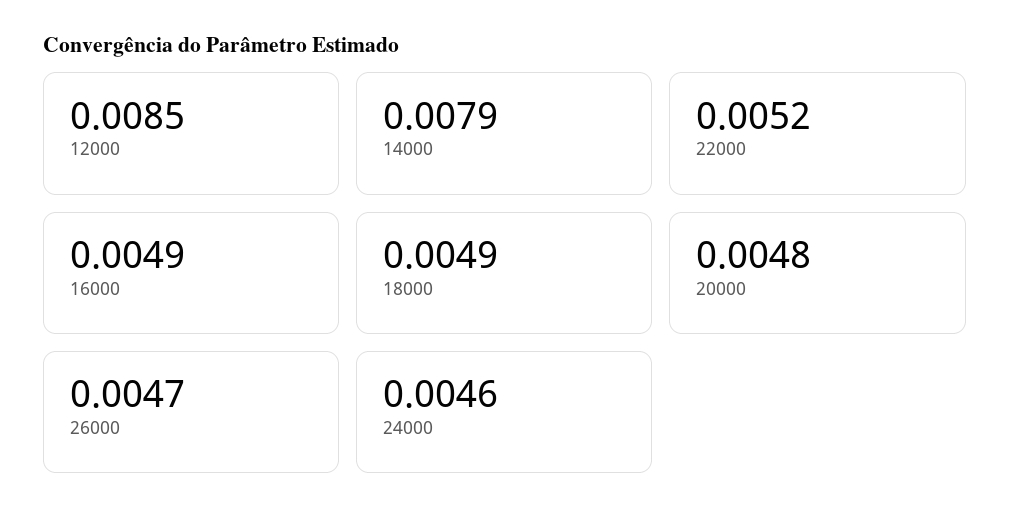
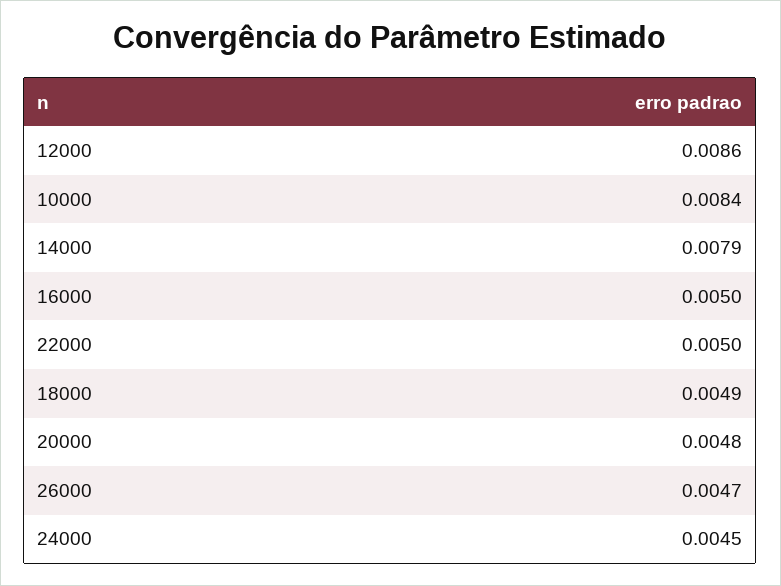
12000: 0.0085 -> 0.0086
22000: 0.0052 -> 0.005
16000: 0.0049 -> 0.005
24000: 0.0046 -> 0.0045
10000: none -> 0.0084

